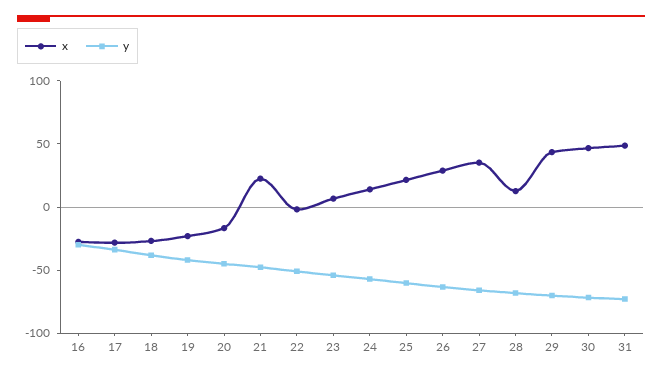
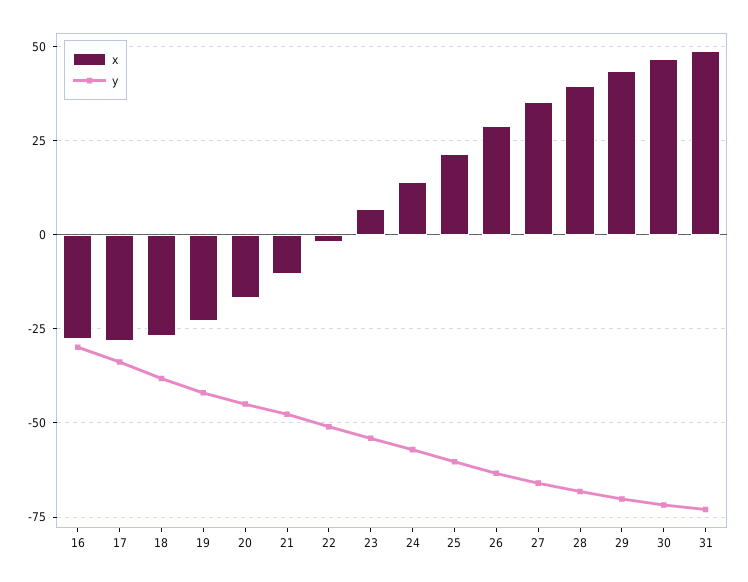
x, 21: 20 -> -10
x, 28: 10 -> 40

